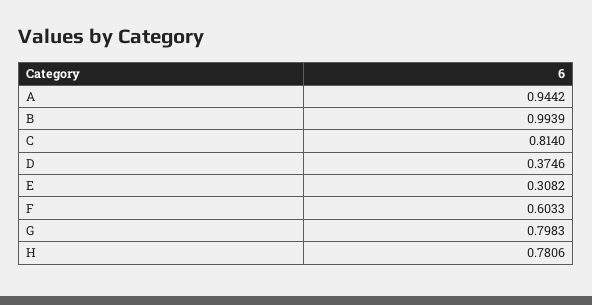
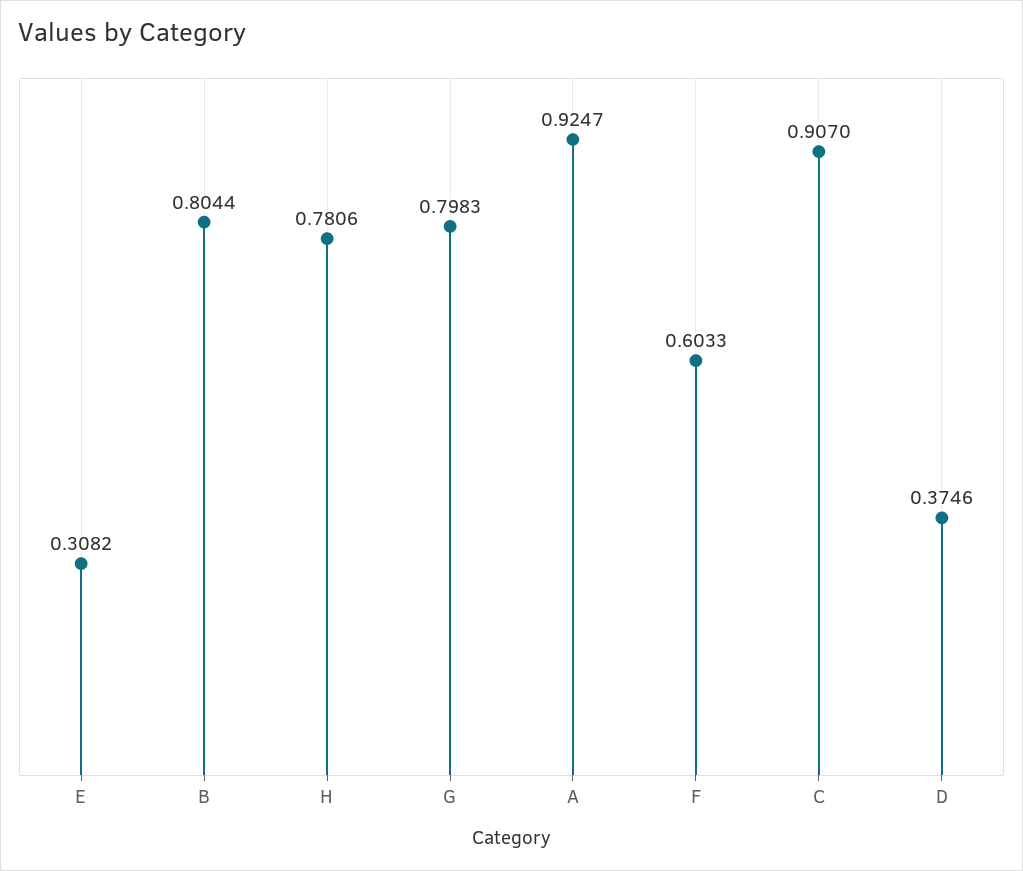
A: 0.9442 -> 0.9247
B: 0.9939 -> 0.8044
C: 0.814 -> 0.907

